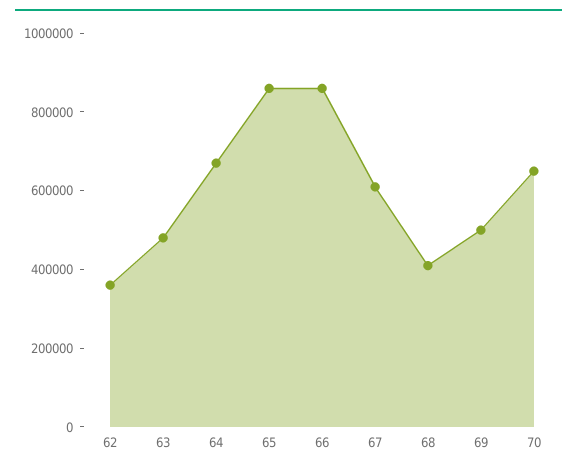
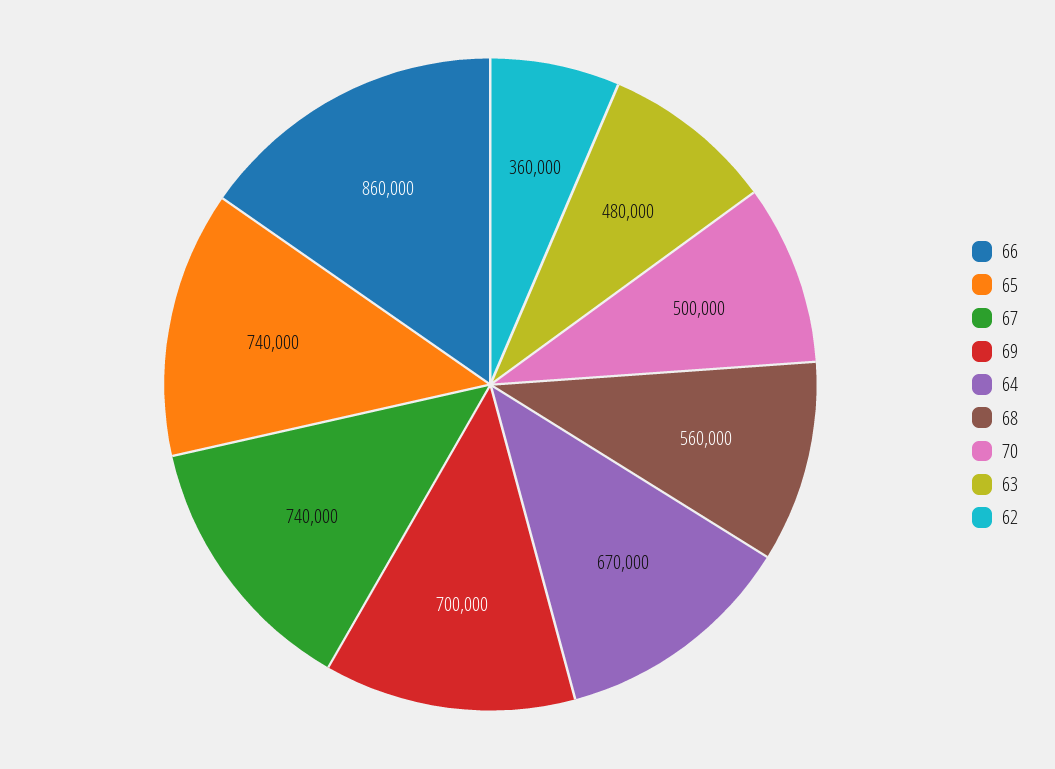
65: 850000 -> 740000
67: 600000 -> 740000
68: 400000 -> 560000
69: 500000 -> 700000
70: 650000 -> 500000

